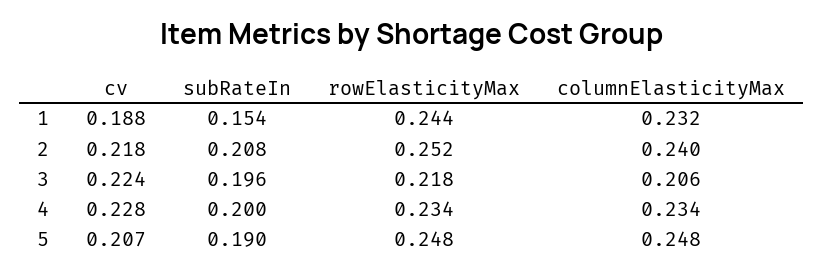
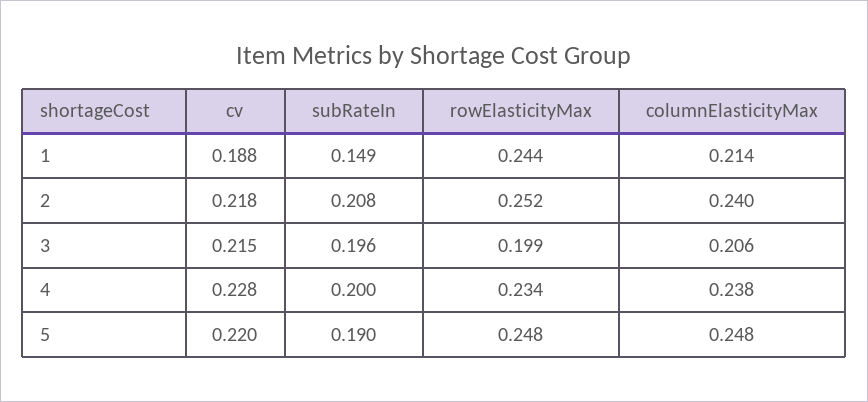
subRateIn, 1: 0.154 -> 0.149
columnElasticityMax, 1: 0.232 -> 0.214
cv, 3: 0.224 -> 0.215
rowElasticityMax, 3: 0.218 -> 0.199
columnElasticityMax, 4: 0.234 -> 0.238
cv, 5: 0.207 -> 0.22

